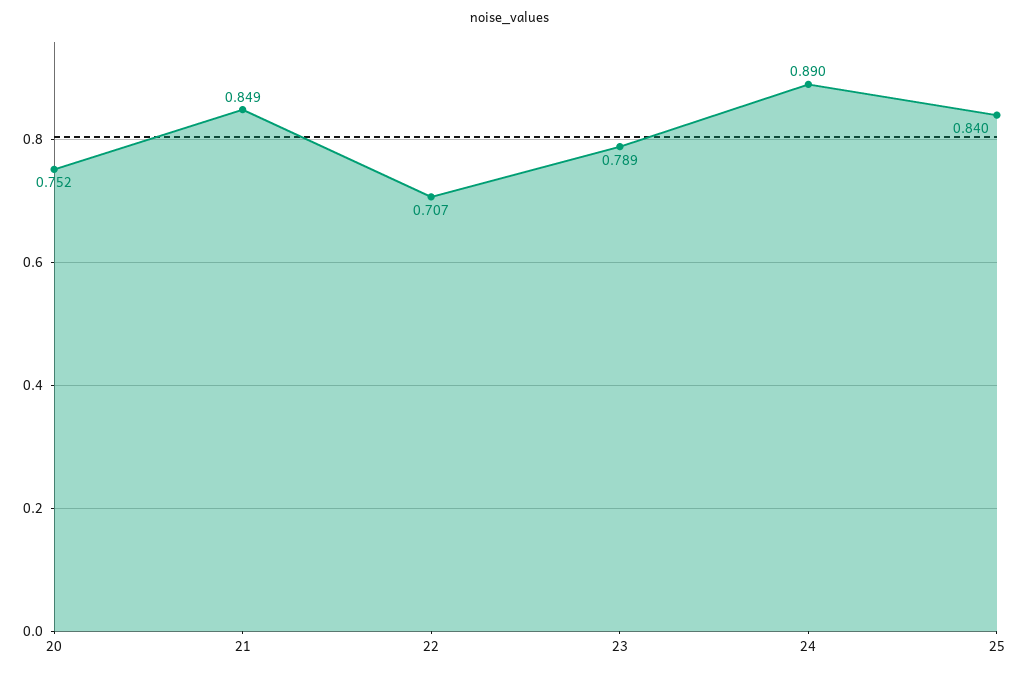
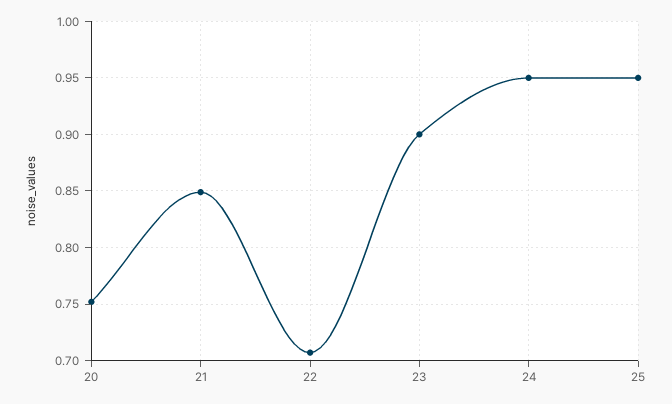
23: 0.789 -> 0.9
24: 0.89 -> 0.95
25: 0.84 -> 0.95

